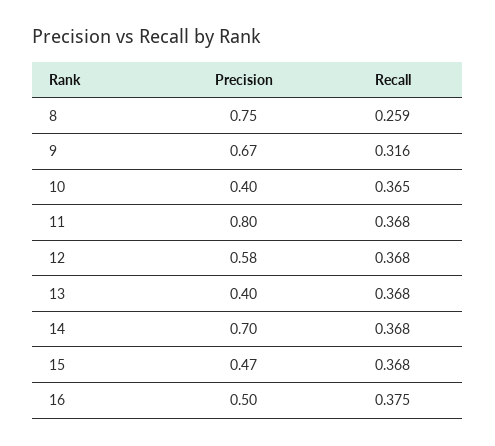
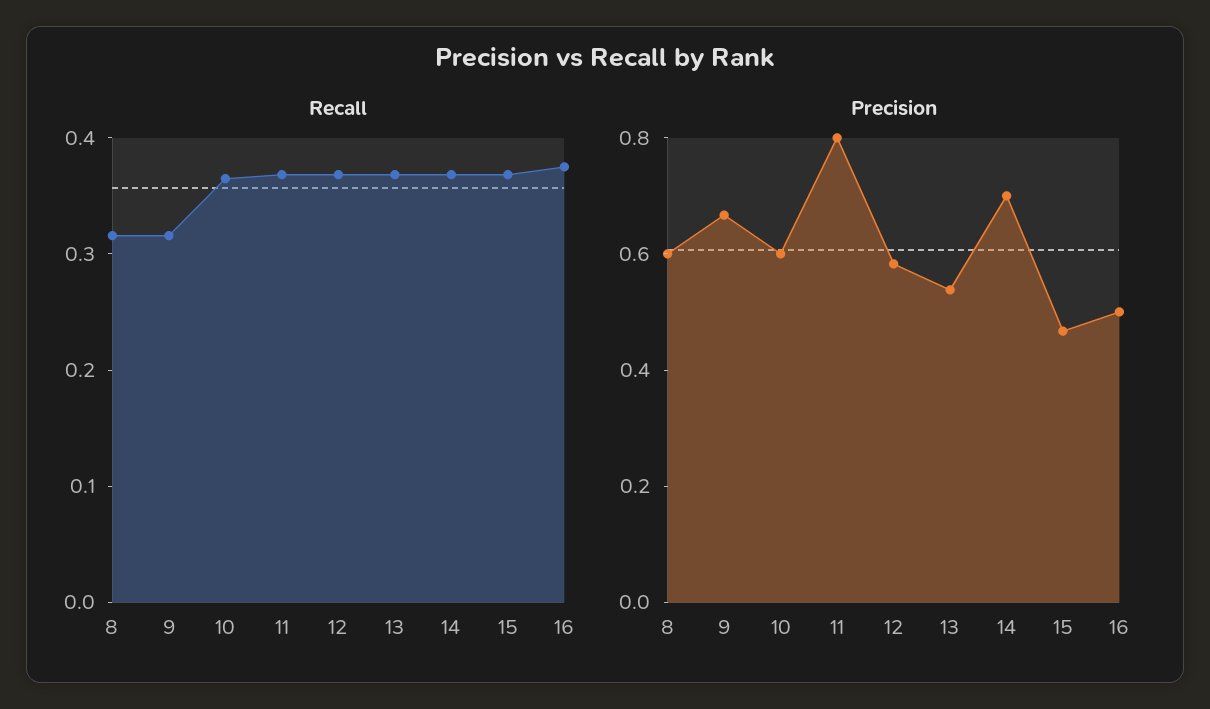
Precision, 8: 0.75 -> 0.6
Recall, 8: 0.259 -> 0.32
Precision, 10: 0.4 -> 0.6
Precision, 13: 0.4 -> 0.55

